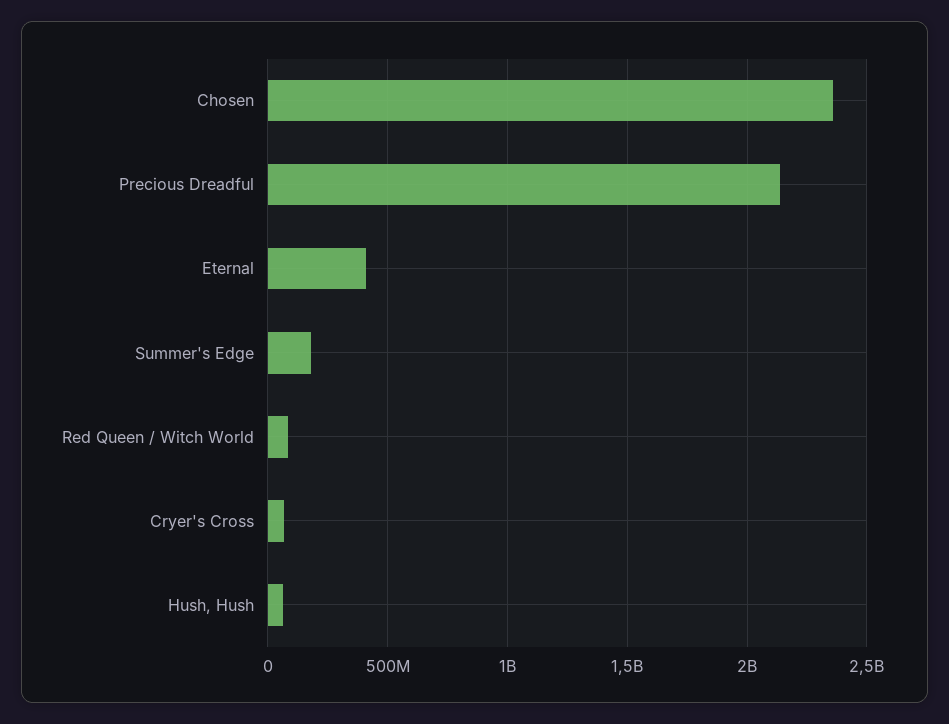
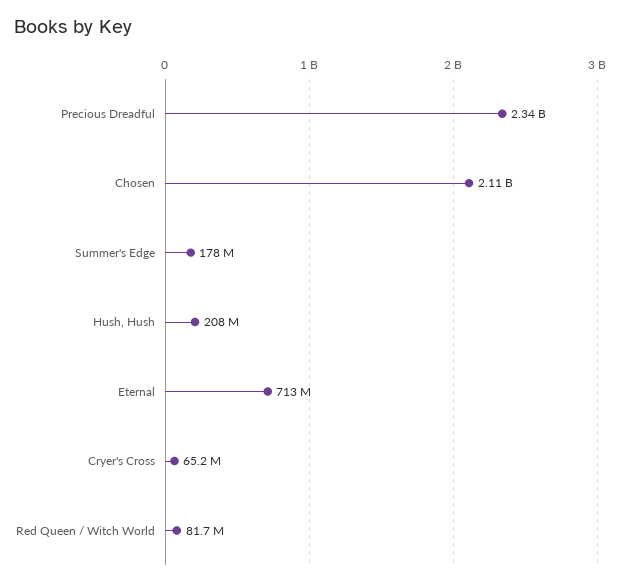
Chosen: 2350000000 -> 2110000000
Precious Dreadful: 2150000000 -> 2340000000
Eternal: 400000000 -> 713000000
Hush, Hush: 50000000 -> 208000000

